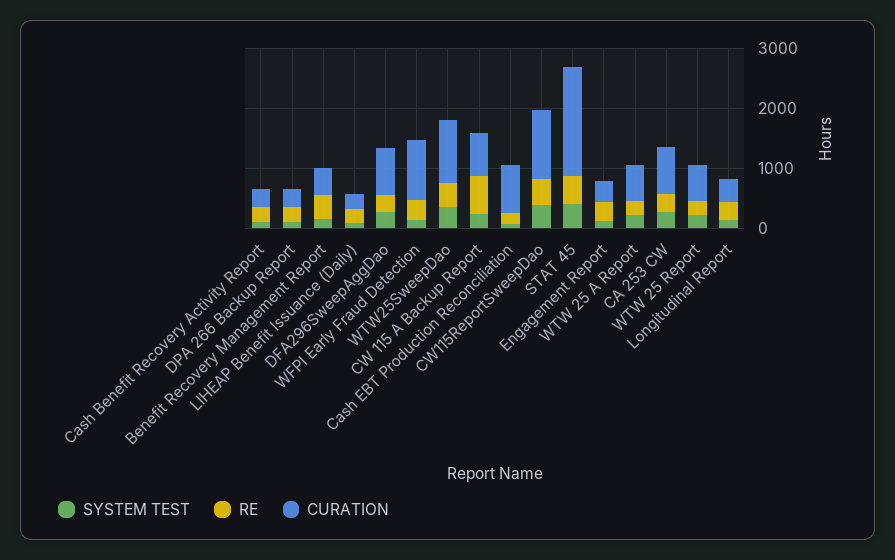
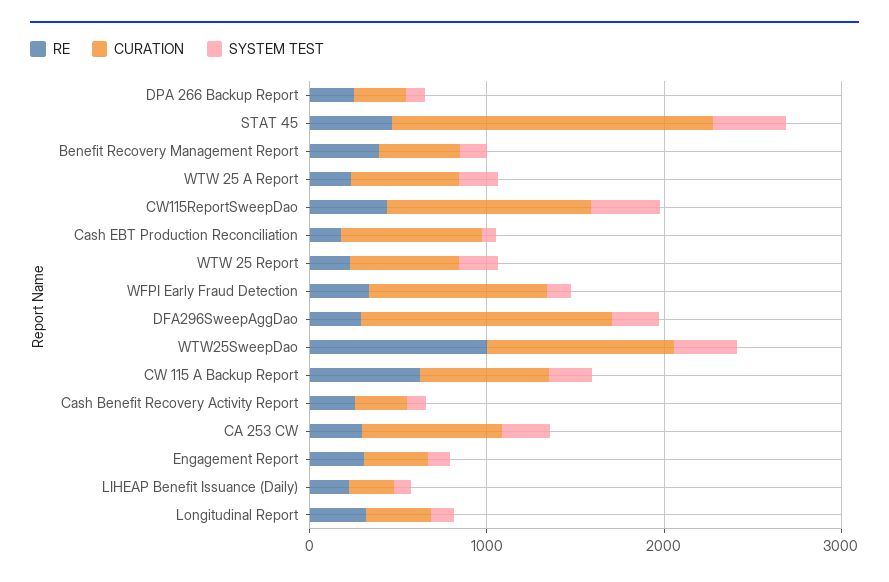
CURATION, DFA296SweepAggDao: 800 -> 1400
RE, WTW25SweepDao: 400 -> 1000

